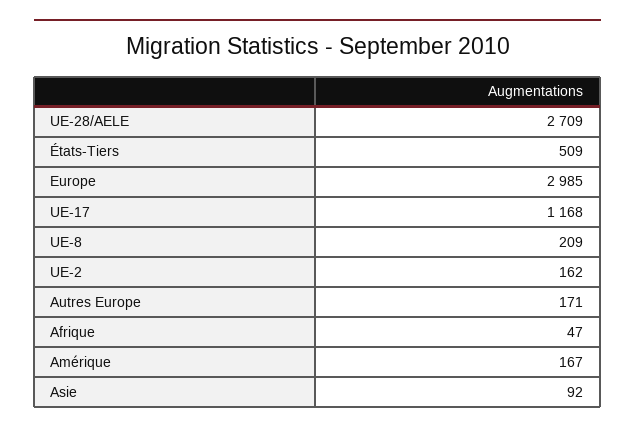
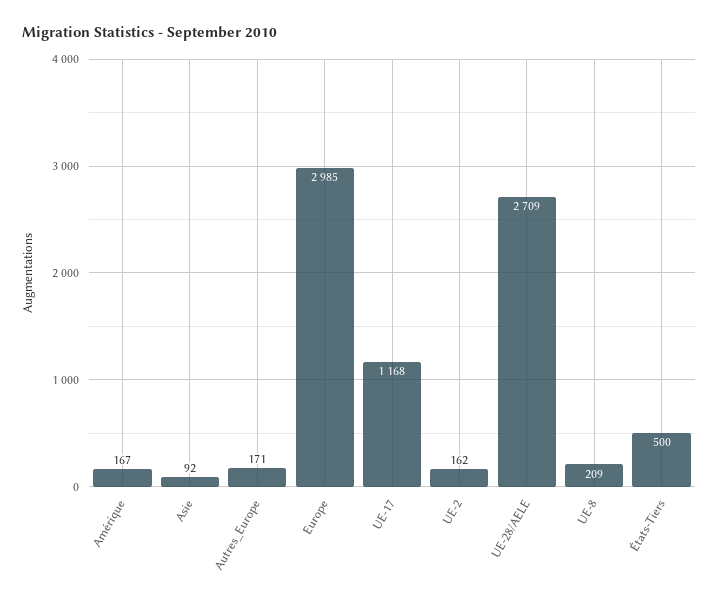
États-Tiers: 509 -> 500
Afrique: 47 -> none

